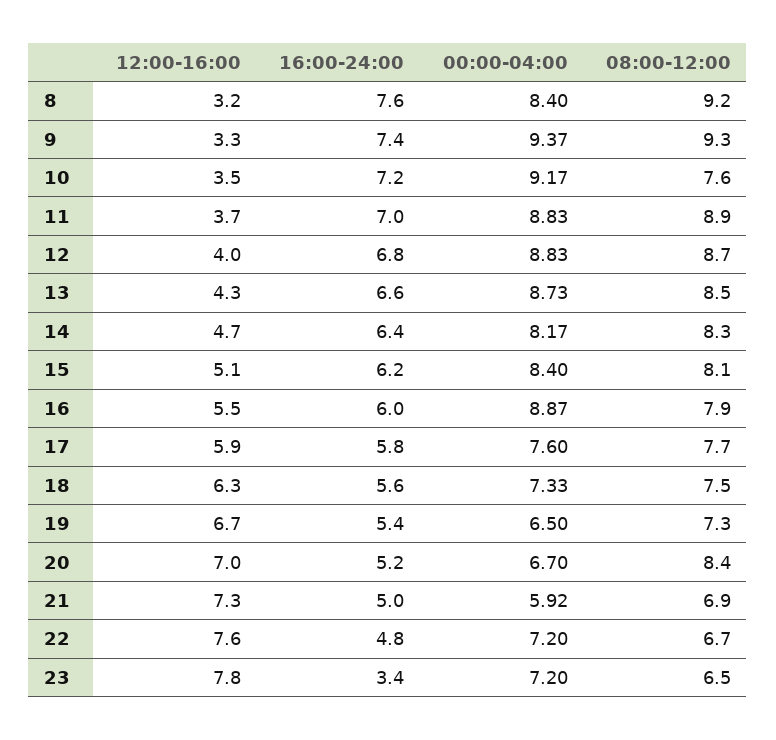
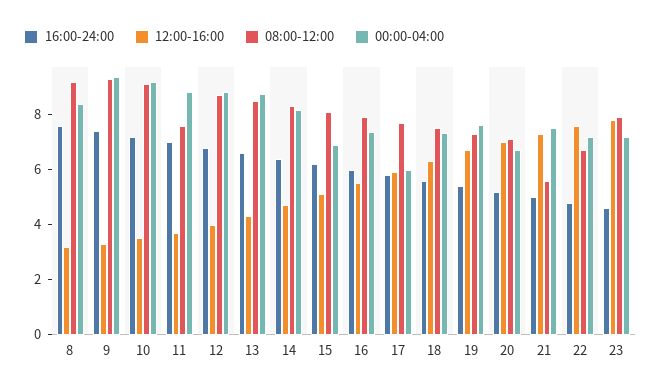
08:00-12:00, 10: 7.6 -> 9
08:00-12:00, 11: 8.9 -> 7.5
00:00-04:00, 15: 8.4 -> 7
00:00-04:00, 16: 8.87 -> 7.5
00:00-04:00, 17: 7.6 -> 6
00:00-04:00, 19: 6.5 -> 7.5
08:00-12:00, 20: 8.4 -> 7
00:00-04:00, 21: 5.92 -> 7.5
08:00-12:00, 21: 6.9 -> 5.5
16:00-24:00, 23: 3.4 -> 4.5
08:00-12:00, 23: 6.5 -> 8

